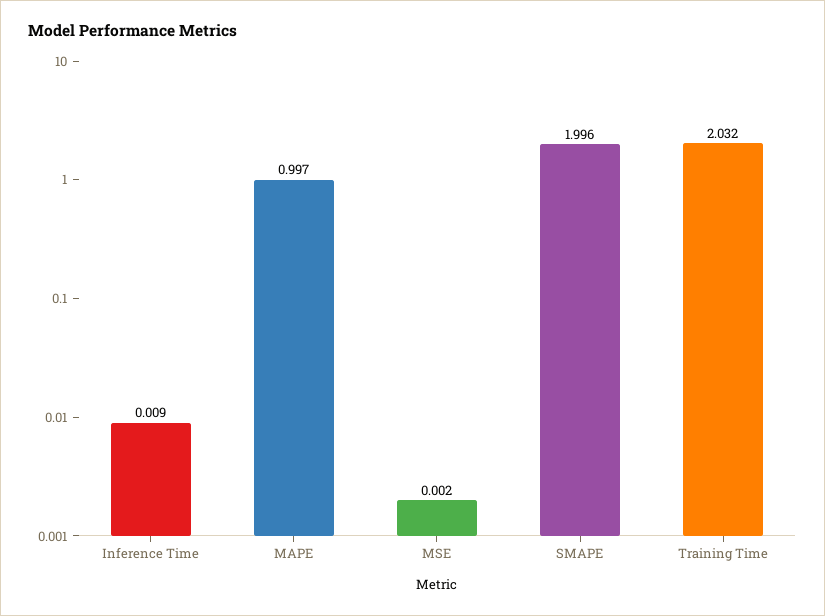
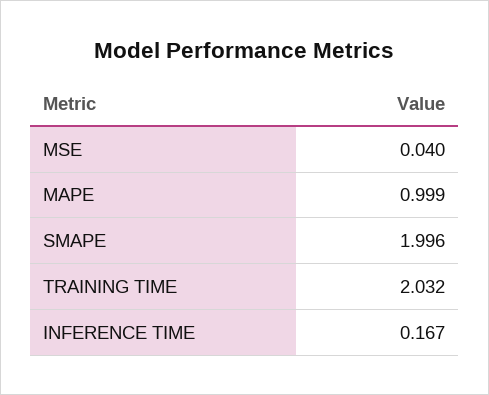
Inference Time: 0.009 -> 0.167
MAPE: 0.997 -> 0.999
MSE: 0.002 -> 0.04

